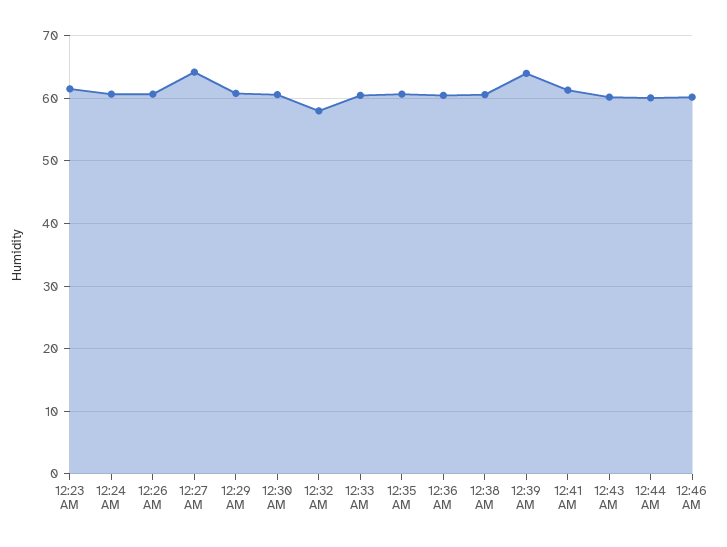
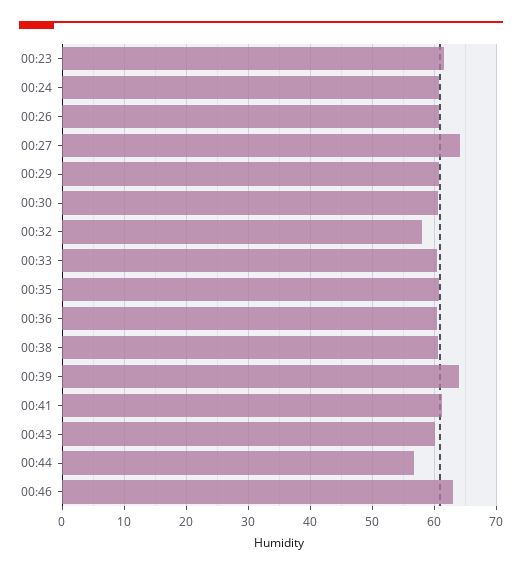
12:44 AM: 60 -> 57
12:46 AM: 60 -> 63

